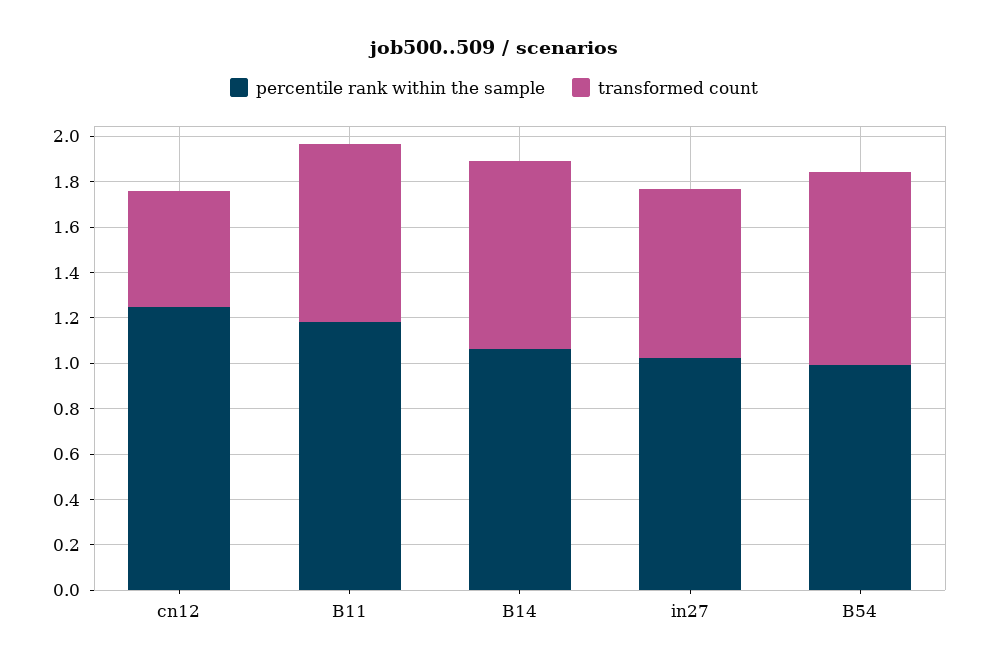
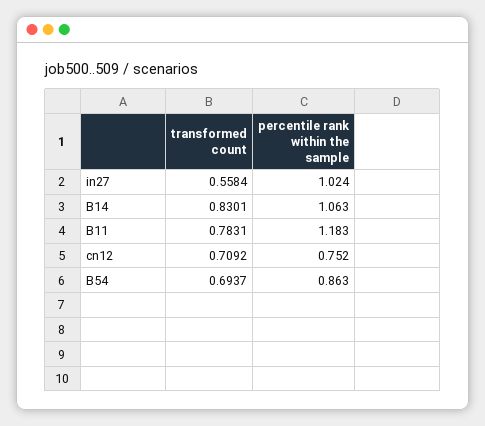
percentile rank within the sample, cn12: 1.25 -> 0.752
transformed count, cn12: 0.5 -> 0.7092
transformed count, in27: 0.75 -> 0.5584
percentile rank within the sample, B54: 1 -> 0.863
transformed count, B54: 0.85 -> 0.6937

